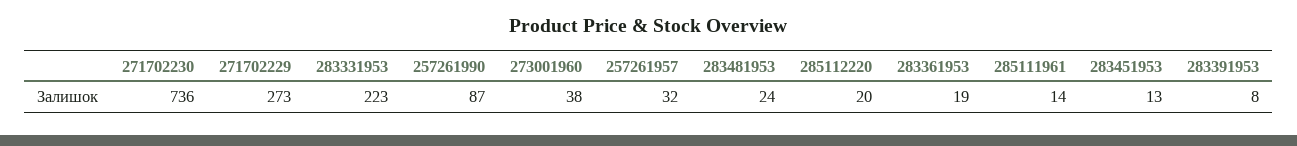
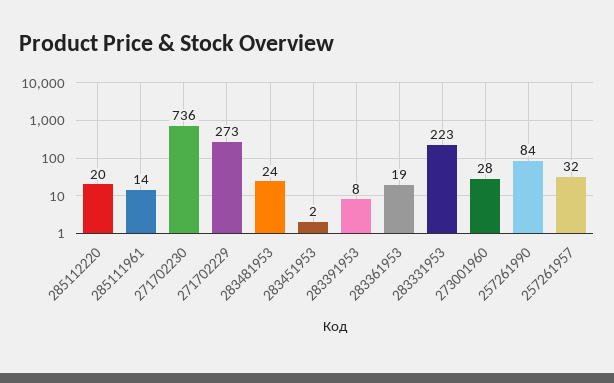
257261990: 87 -> 84
273001960: 38 -> 28
283451953: 13 -> 2

